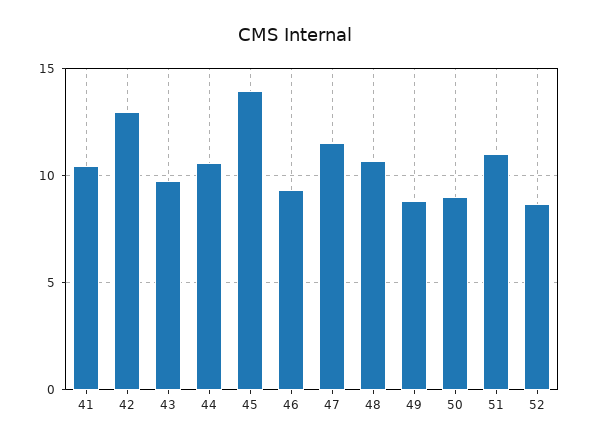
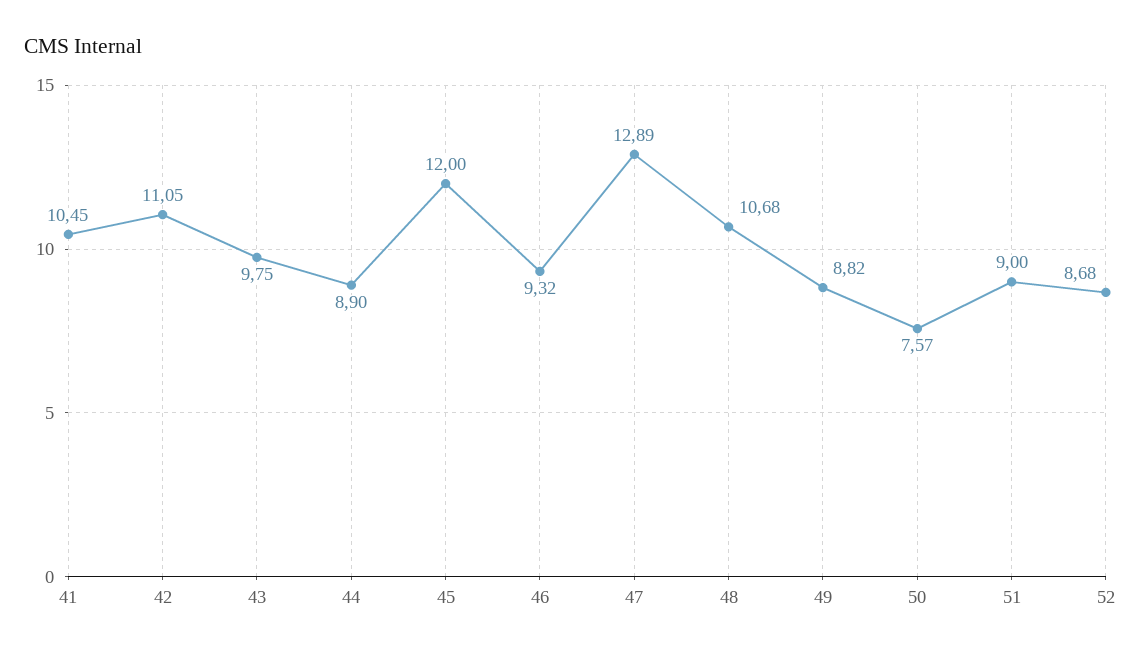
42: 13 -> 11.05
44: 10.5 -> 8.9
45: 14 -> 12
47: 11.5 -> 12.89
50: 9 -> 7.57
51: 11 -> 9

